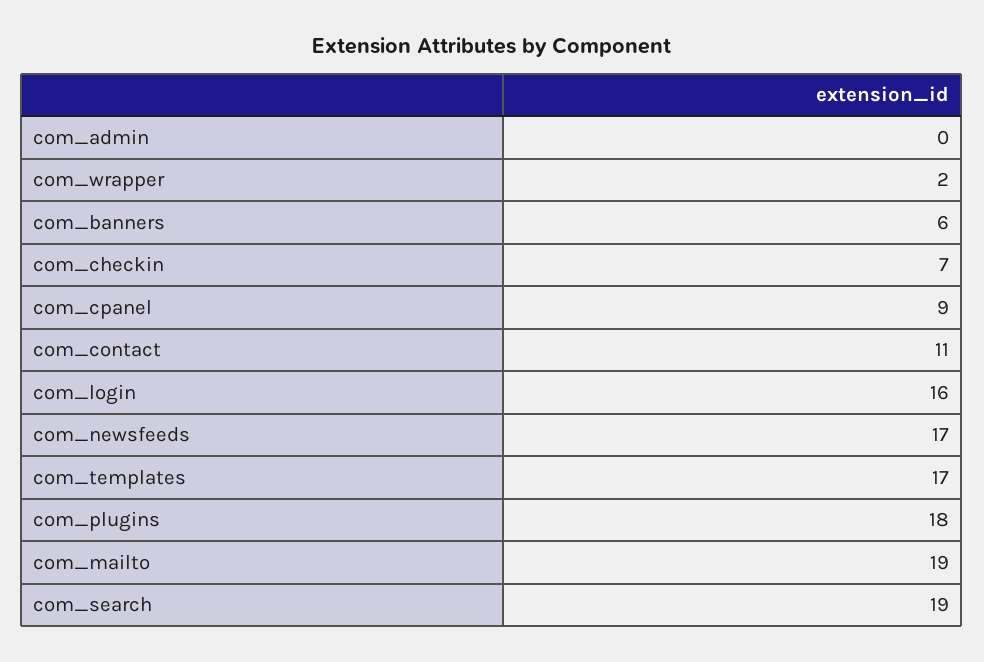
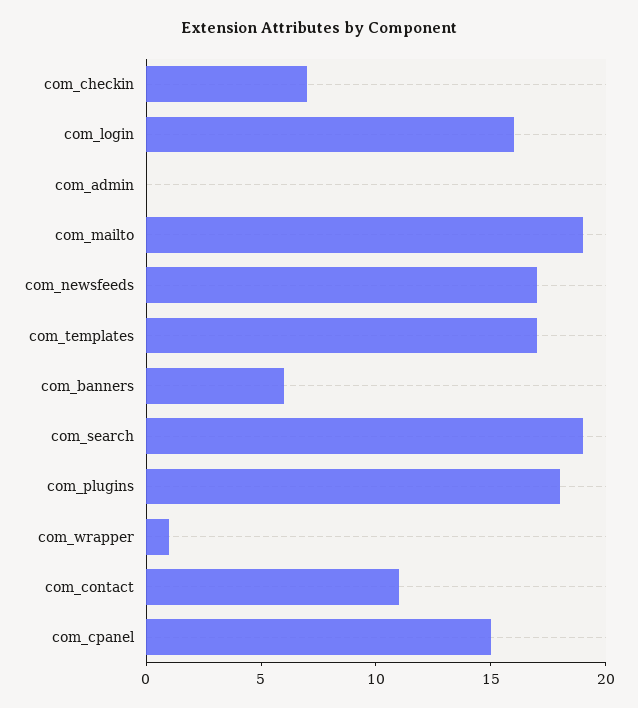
com_wrapper: 2 -> 1
com_cpanel: 9 -> 15

